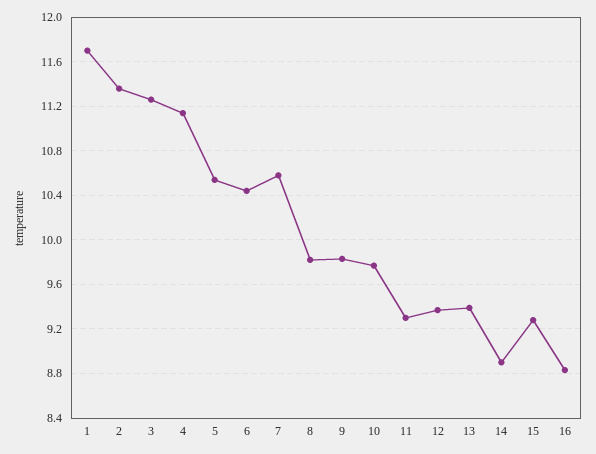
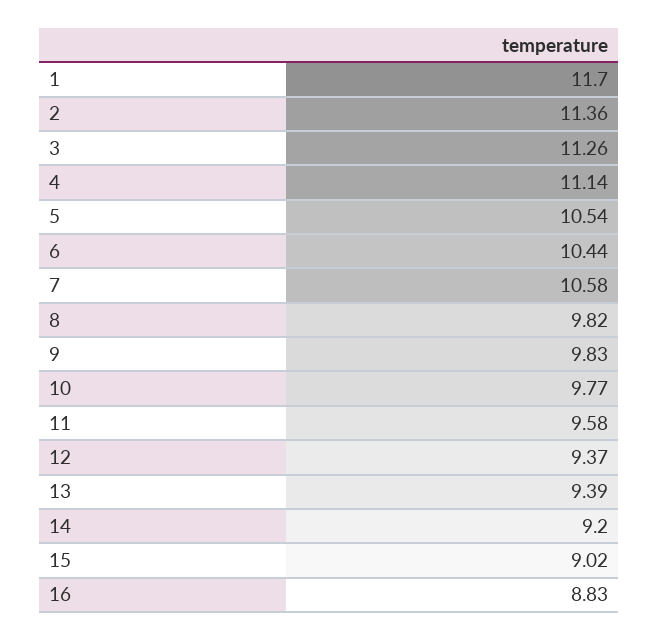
11: 9.3 -> 9.58
14: 8.9 -> 9.2
15: 9.3 -> 9.02

